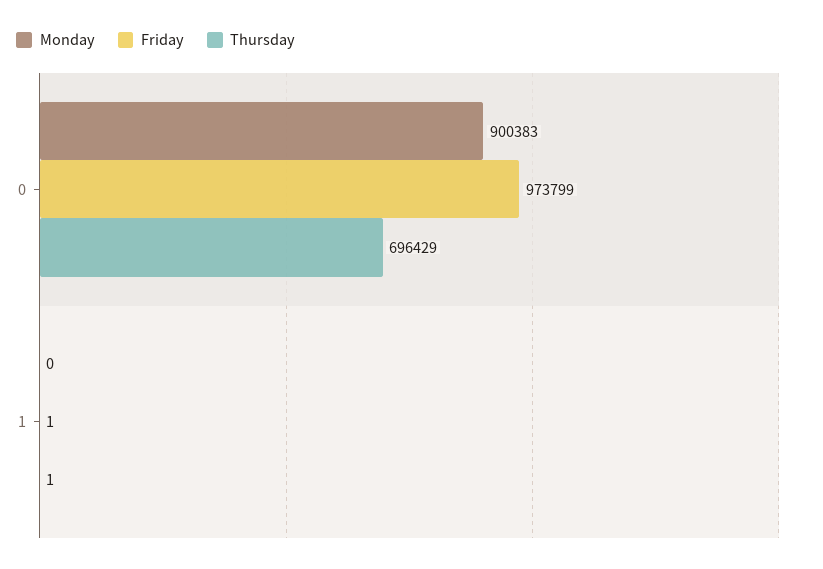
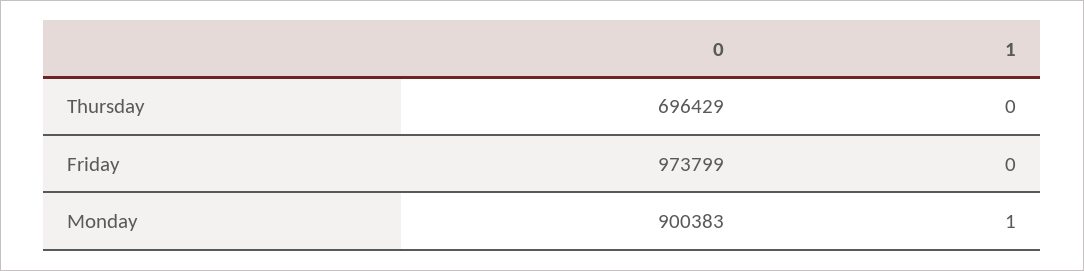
Monday, 1: 0 -> 1
Friday, 1: 1 -> 0
Thursday, 1: 1 -> 0

